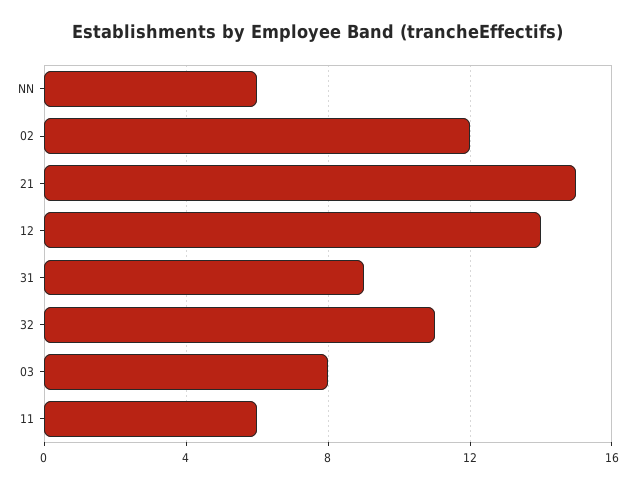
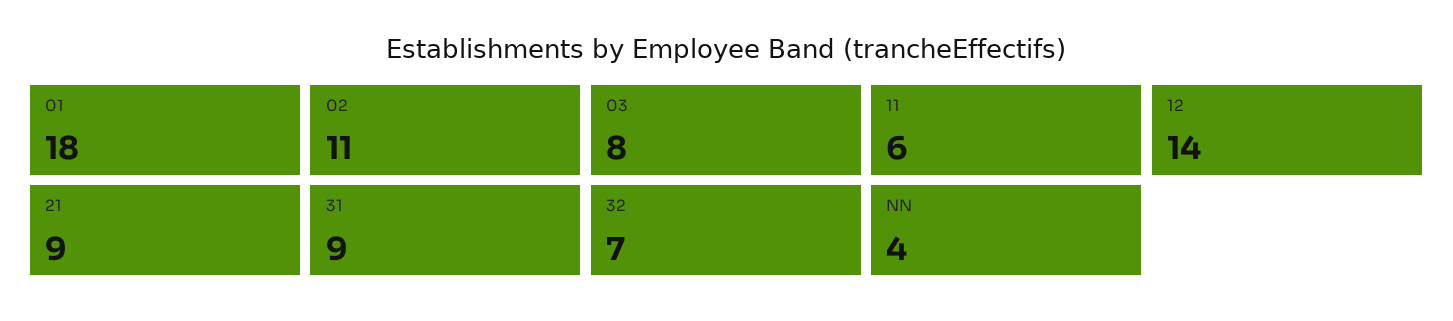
NN: 6 -> 4
02: 12 -> 11
21: 15 -> 9
32: 11 -> 7
01: none -> 18

